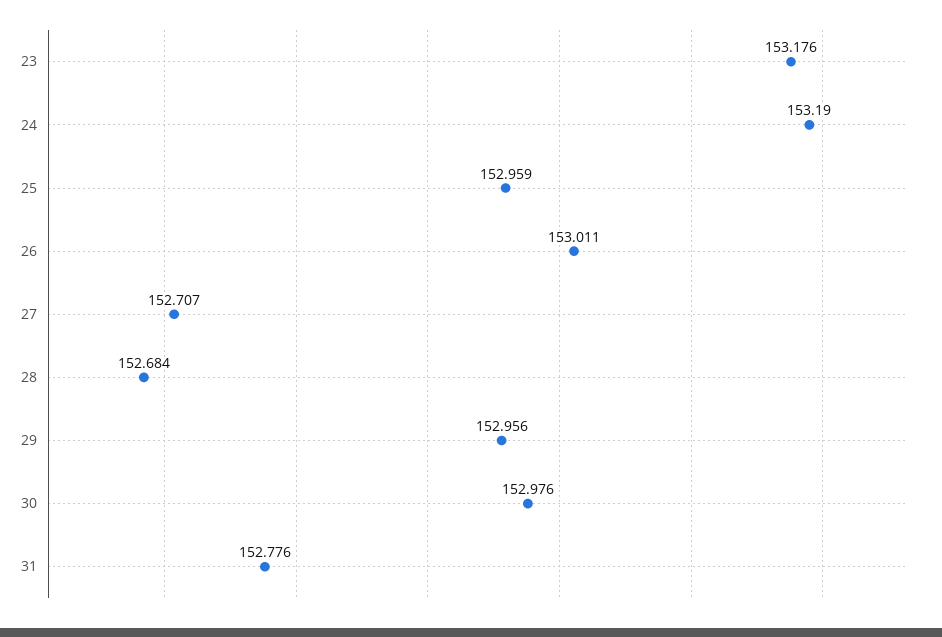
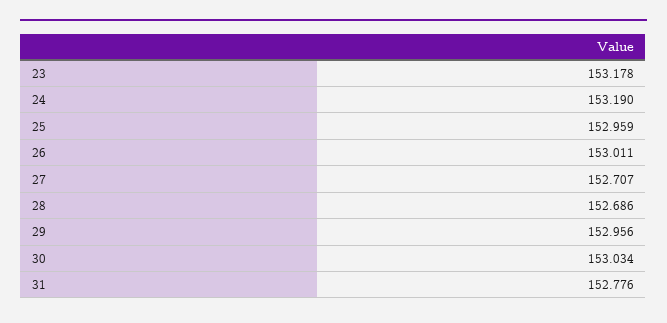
23: 153.176 -> 153.178
28: 152.684 -> 152.686
30: 152.976 -> 153.034

